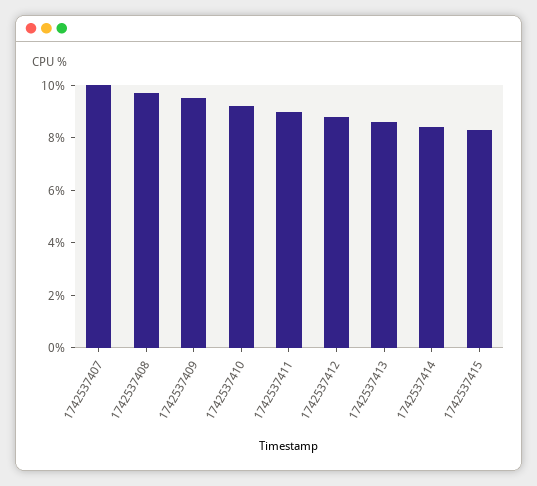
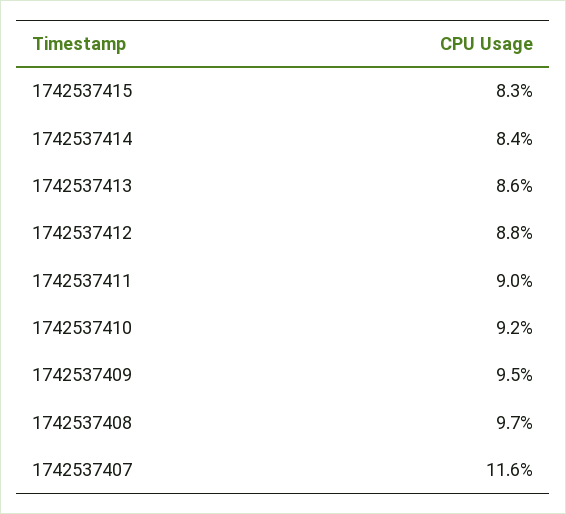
1742537407: 10 -> 11.6

